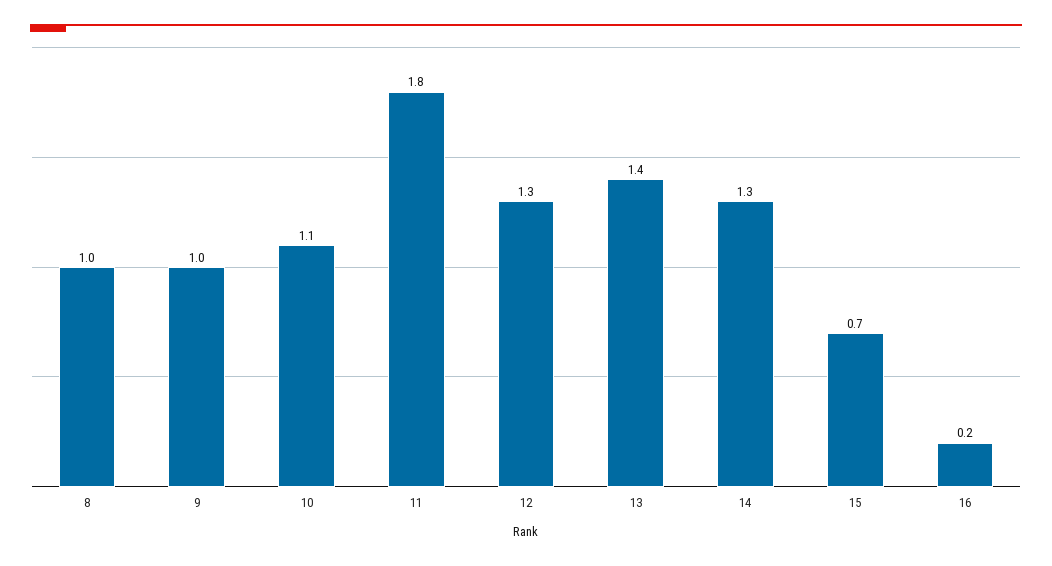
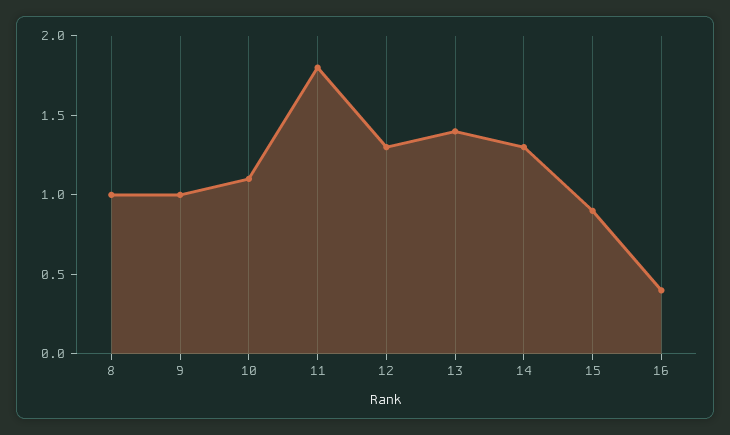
15: 0.7 -> 0.9
16: 0.2 -> 0.4

